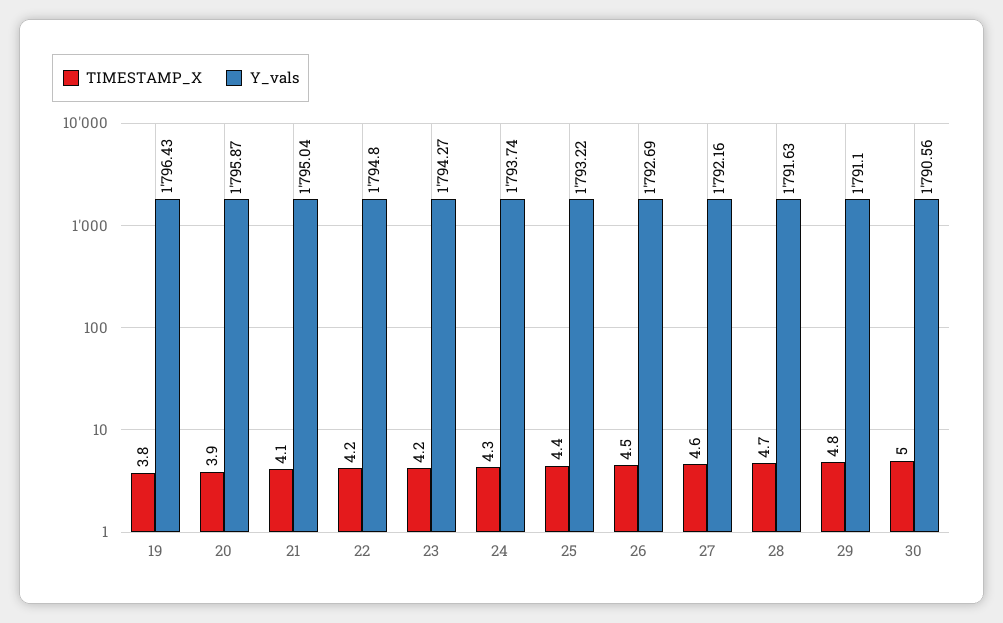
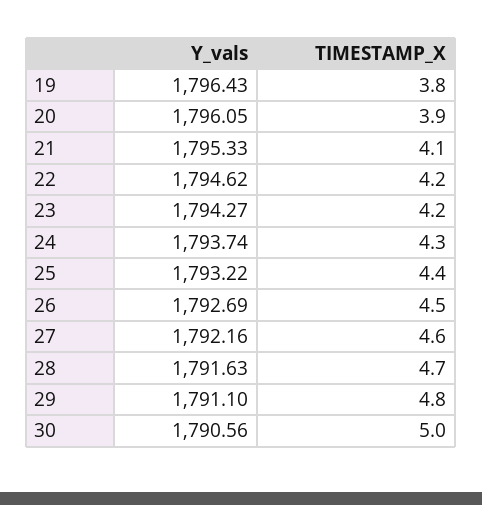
Y_vals, 20: 1795.87 -> 1796.05
Y_vals, 21: 1795.04 -> 1795.33
Y_vals, 22: 1794.8 -> 1794.62

